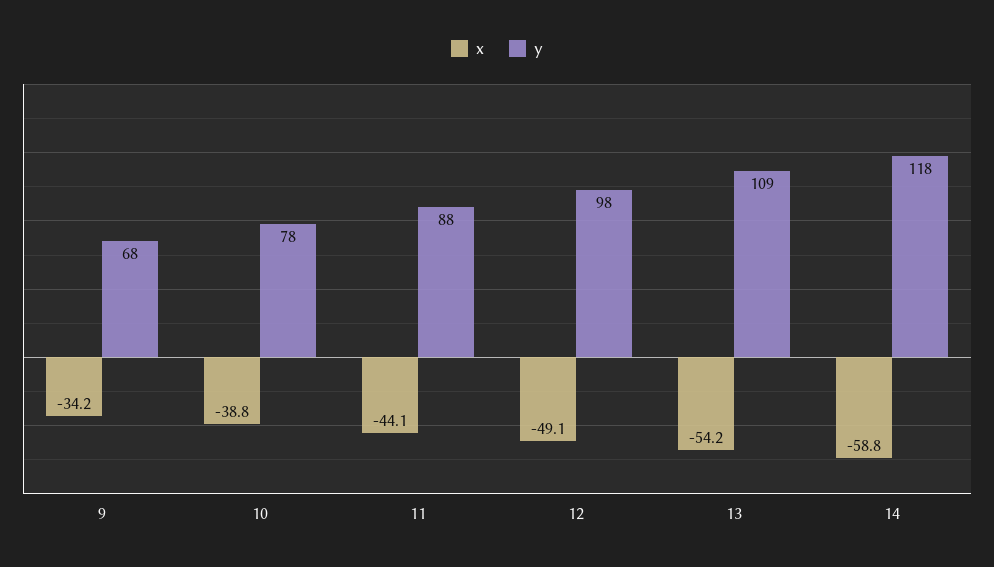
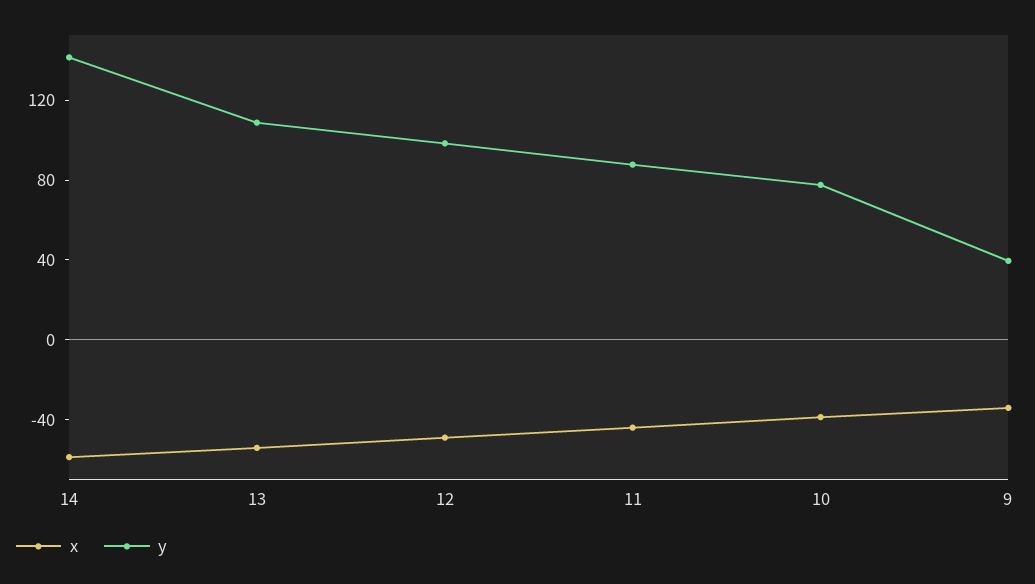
y, 9: 68 -> 40
y, 14: 118 -> 140

